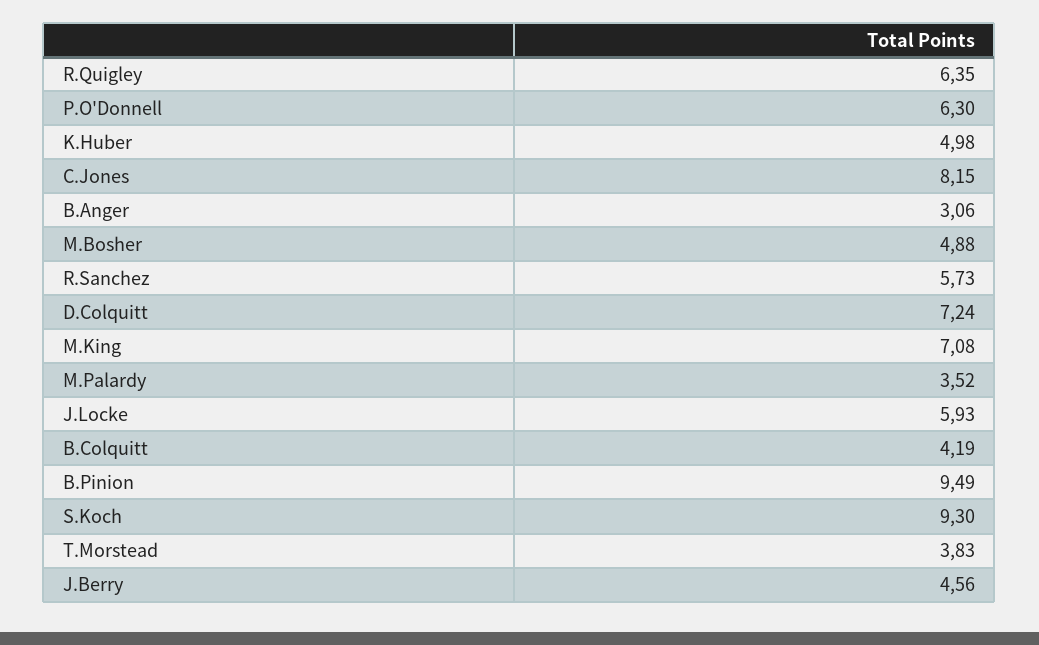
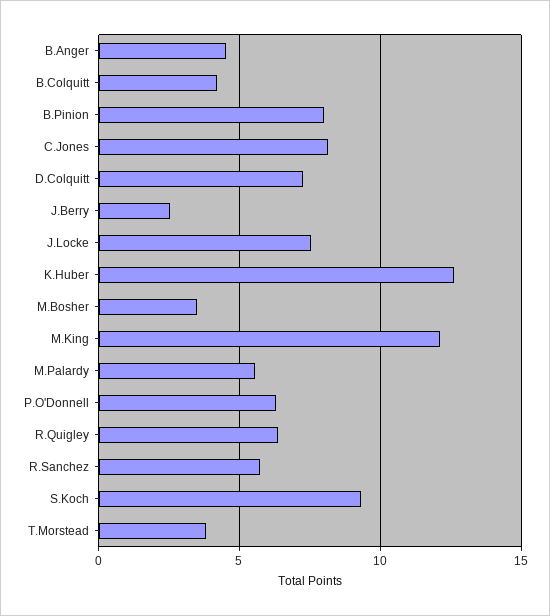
K.Huber: 4.98 -> 12.5
B.Anger: 3.06 -> 4.5
M.Bosher: 4.88 -> 3.5
M.King: 7.08 -> 12
M.Palardy: 3.52 -> 5.5
J.Locke: 5.93 -> 7.5
B.Pinion: 9.49 -> 8
J.Berry: 4.56 -> 2.5

